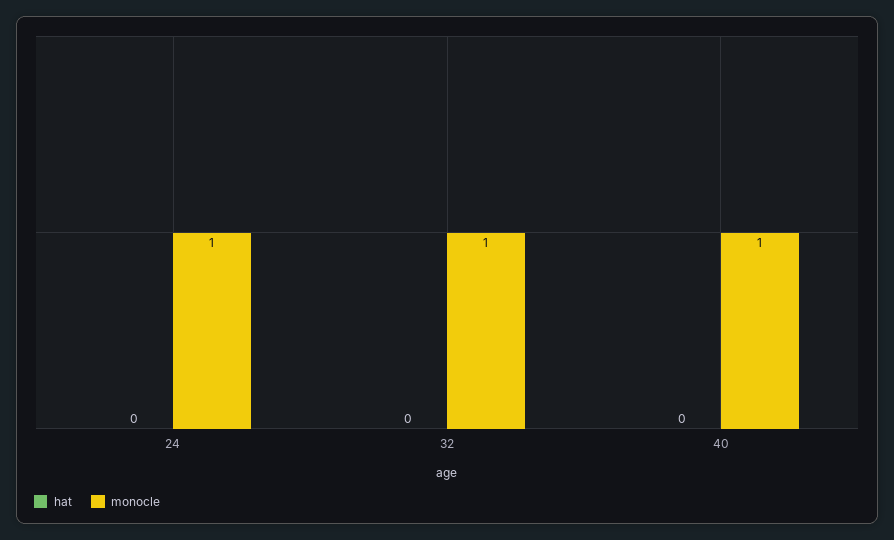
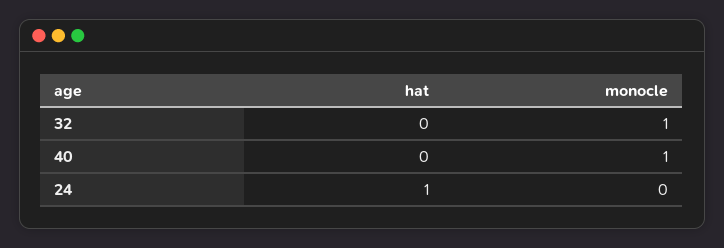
hat, 24: 0 -> 1
monocle, 24: 1 -> 0

